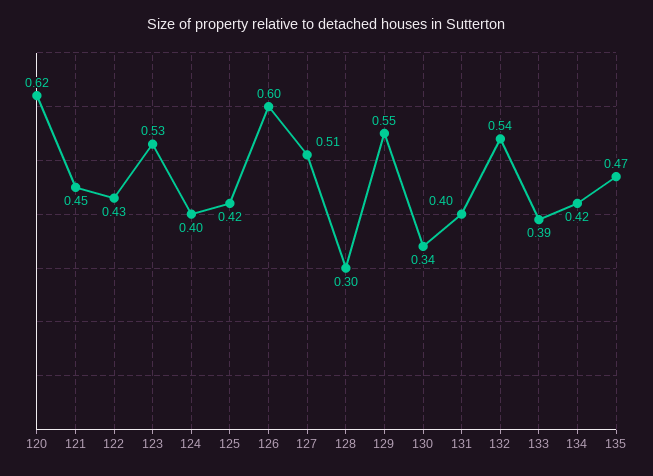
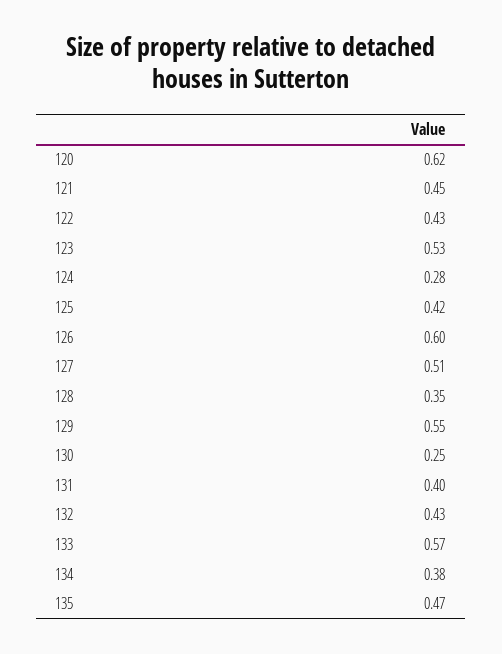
124: 0.4 -> 0.28
128: 0.3 -> 0.35
130: 0.34 -> 0.25
132: 0.54 -> 0.43
133: 0.39 -> 0.57
134: 0.42 -> 0.38

